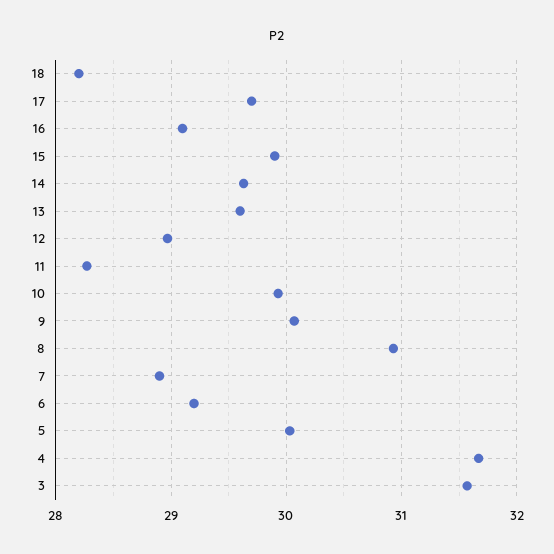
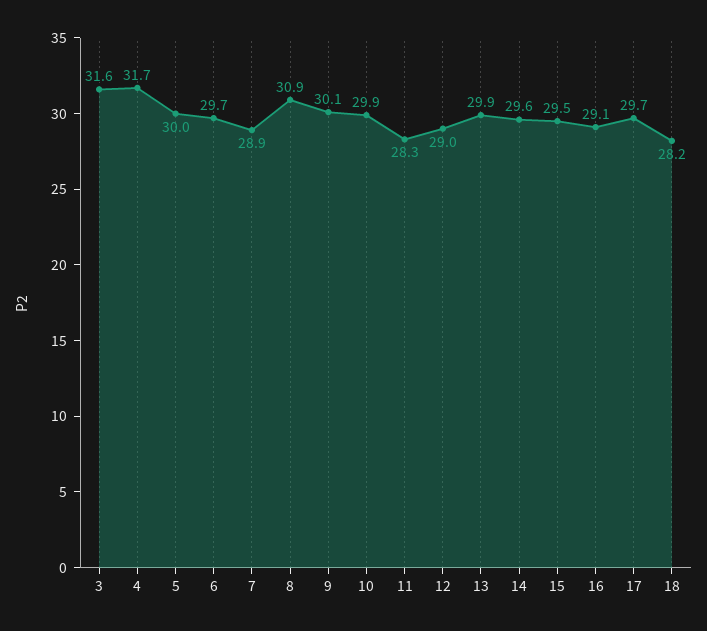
15: 29.9 -> 29.5
13: 29.6 -> 29.9
6: 29.2 -> 29.7

